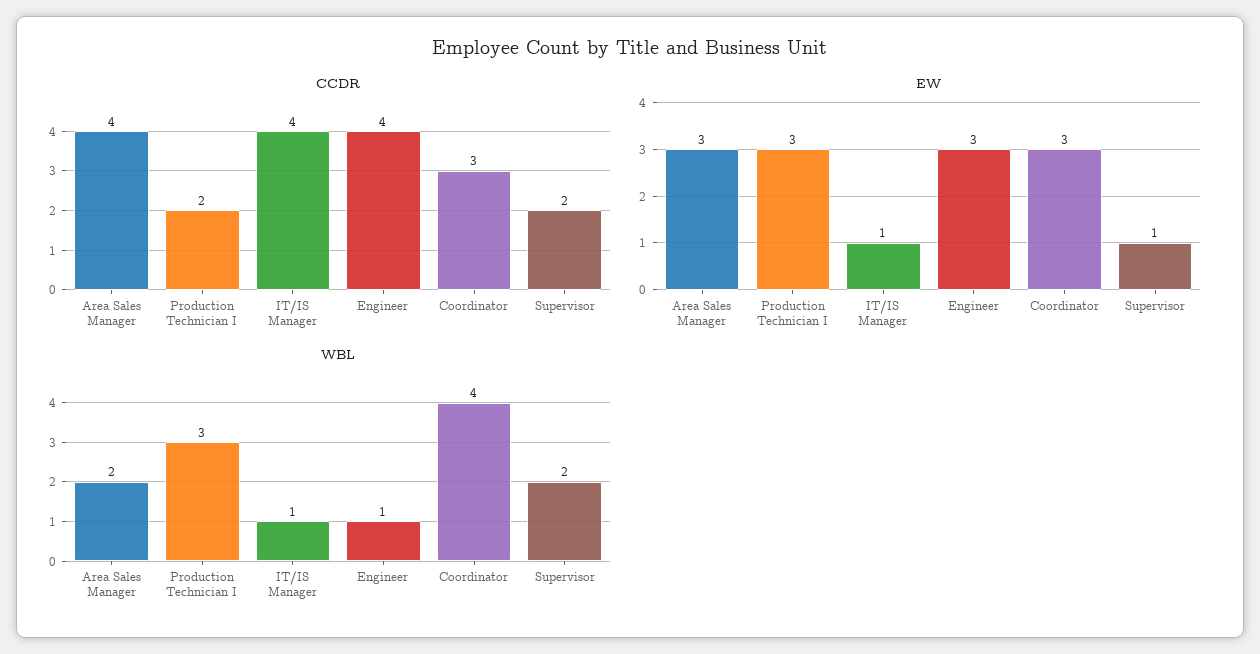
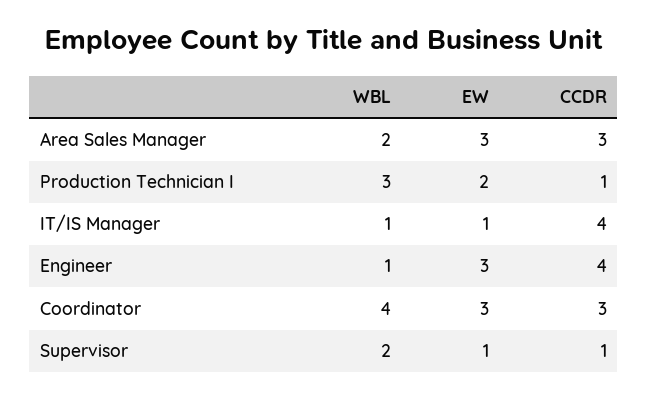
CCDR, Area Sales Manager: 4 -> 3
CCDR, Production Technician I: 2 -> 1
CCDR, Supervisor: 2 -> 1
EW, Production Technician I: 3 -> 2

